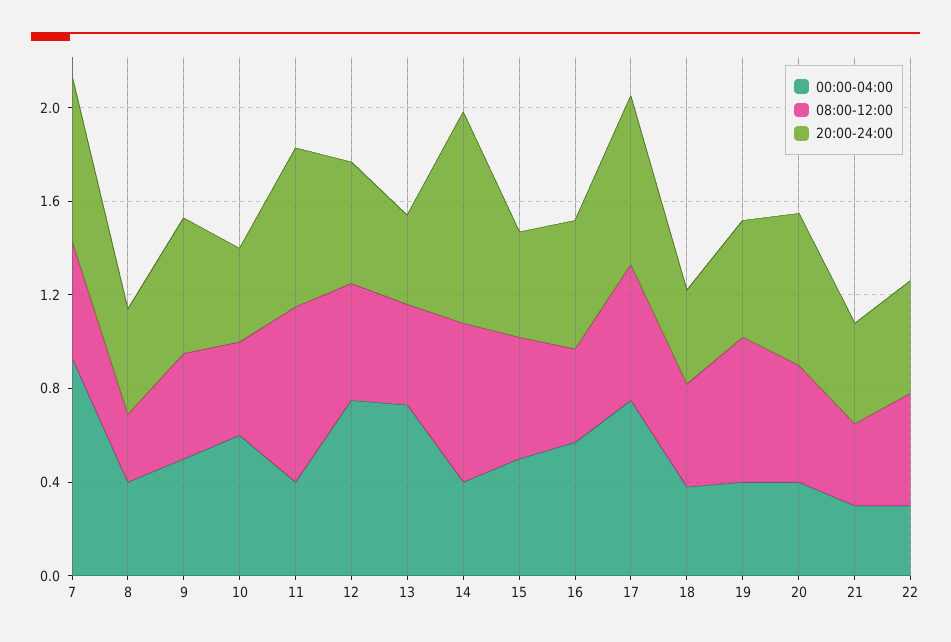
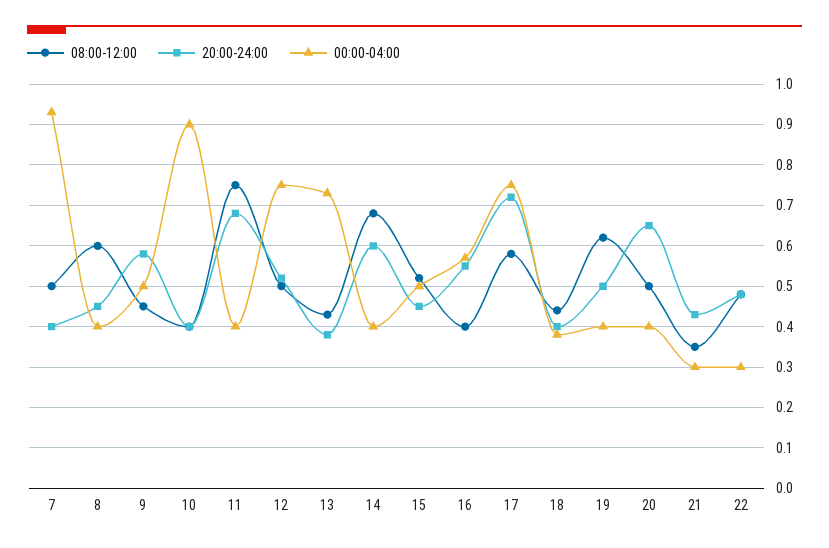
20:00-24:00, 7: 0.7 -> 0.4
08:00-12:00, 8: 0.3 -> 0.6
00:00-04:00, 10: 0.6 -> 0.9
20:00-24:00, 14: 0.9 -> 0.6

